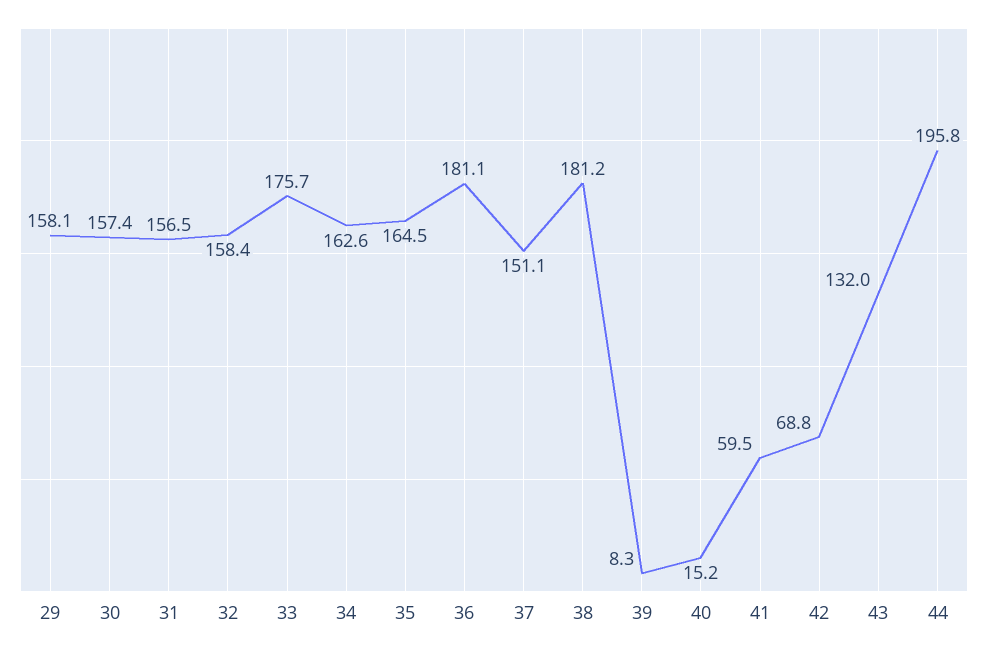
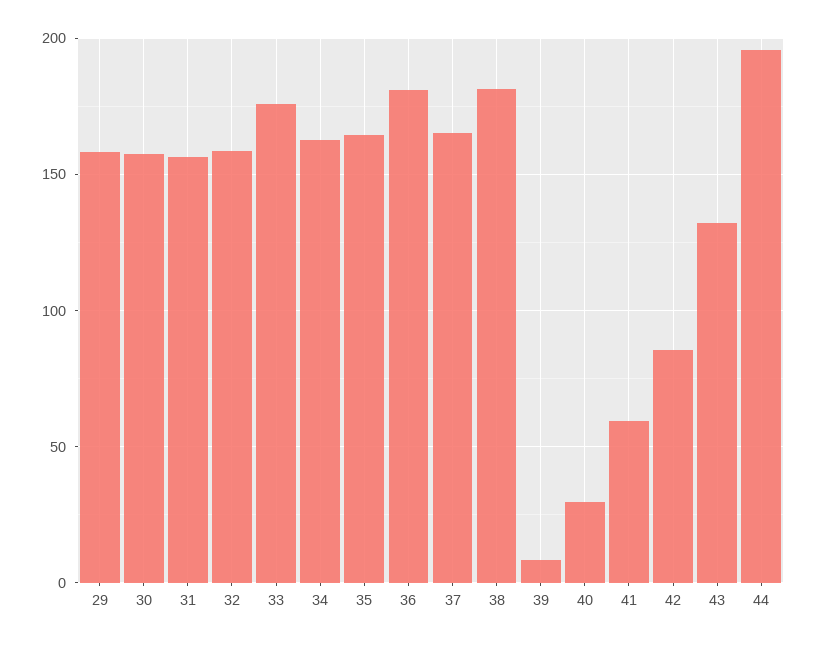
37: 151.1 -> 165
40: 15.2 -> 30
42: 68.8 -> 85

